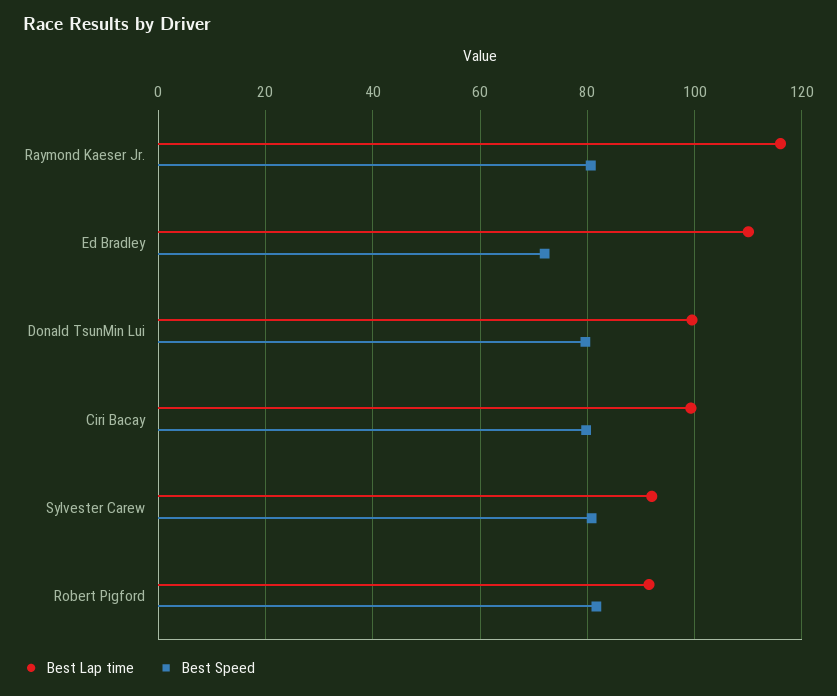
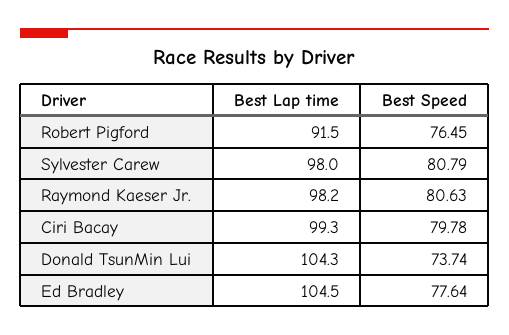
Best Lap time, Raymond Kaeser Jr.: 116 -> 98.2
Best Lap time, Ed Bradley: 110 -> 104.5
Best Speed, Ed Bradley: 72 -> 77.64
Best Lap time, Donald TsunMin Lui: 100 -> 104.3
Best Speed, Donald TsunMin Lui: 80 -> 73.74
Best Lap time, Sylvester Carew: 92 -> 98
Best Speed, Robert Pigford: 82 -> 76.45

